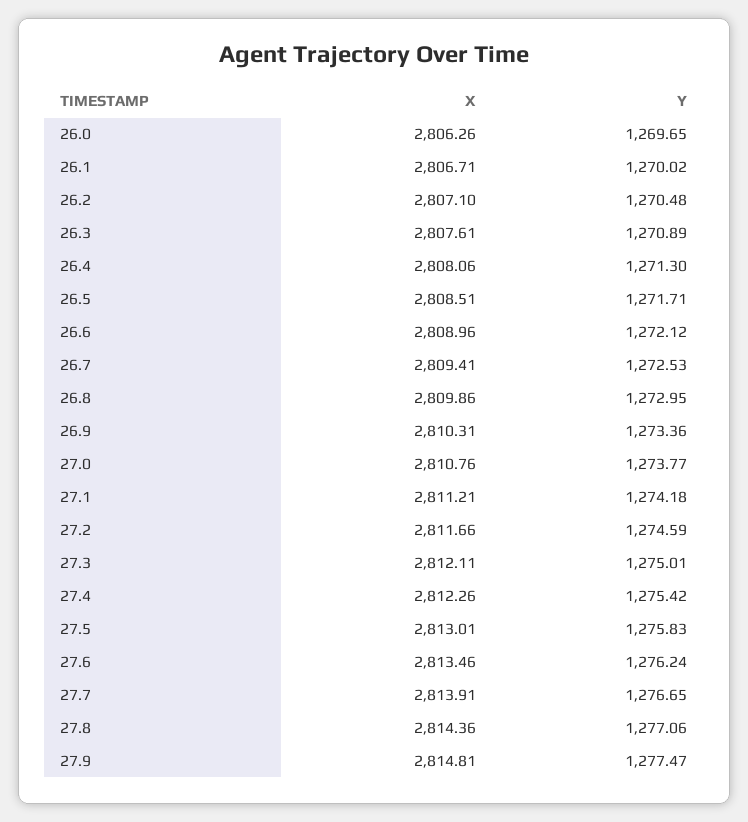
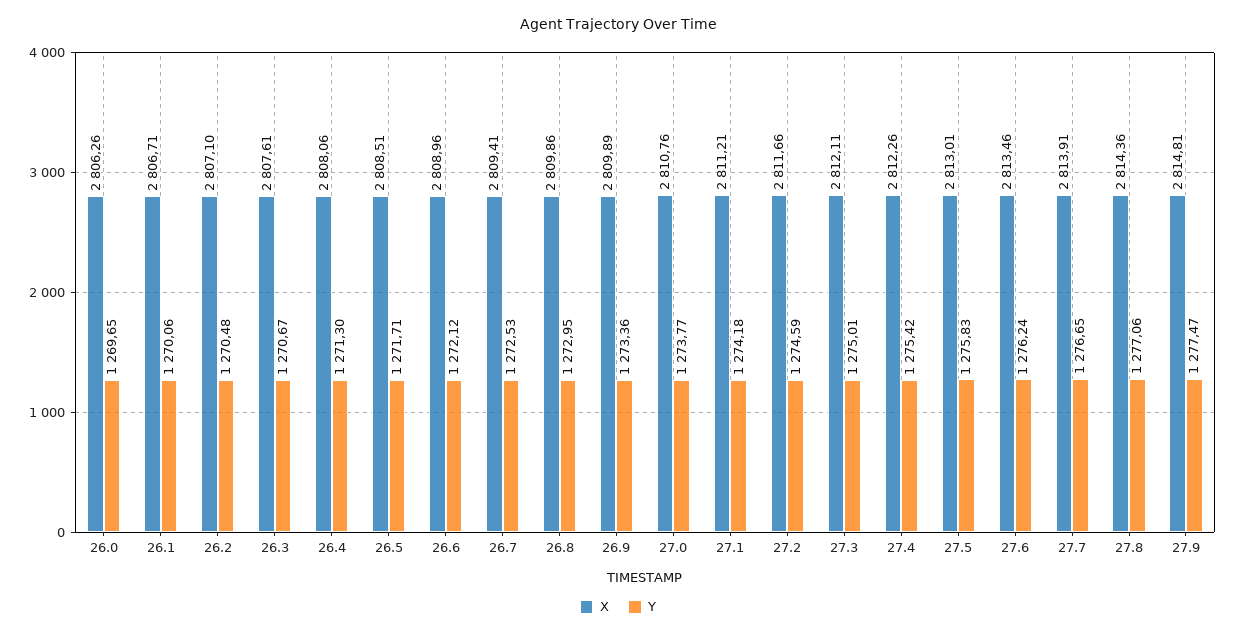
Y, 26.1: 1270.02 -> 1270.06
Y, 26.3: 1270.89 -> 1270.67
X, 26.9: 2810.31 -> 2809.89

